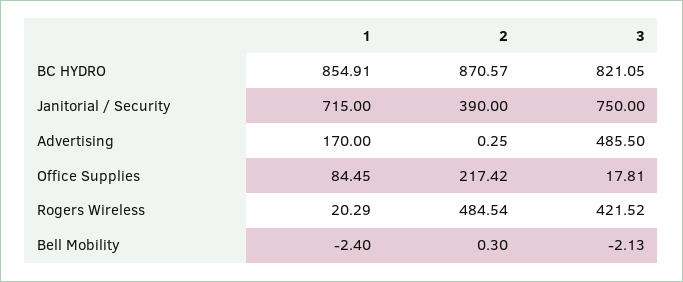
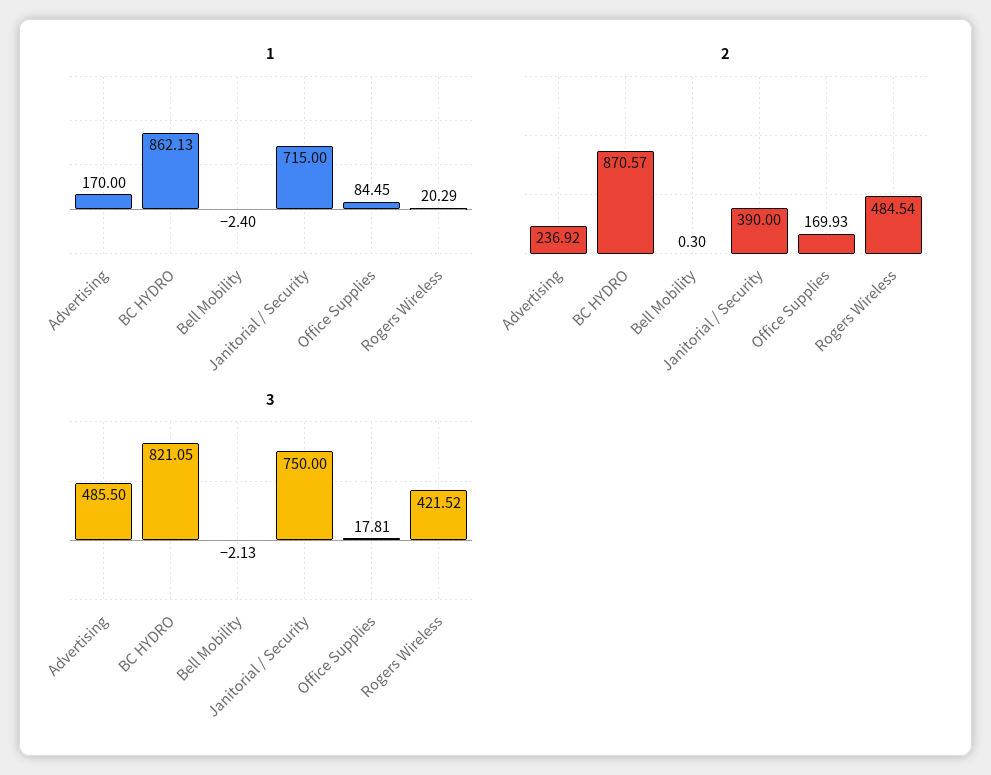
1, BC HYDRO: 854.91 -> 862.13
2, Advertising: 0.25 -> 236.92
2, Office Supplies: 217.42 -> 169.93

